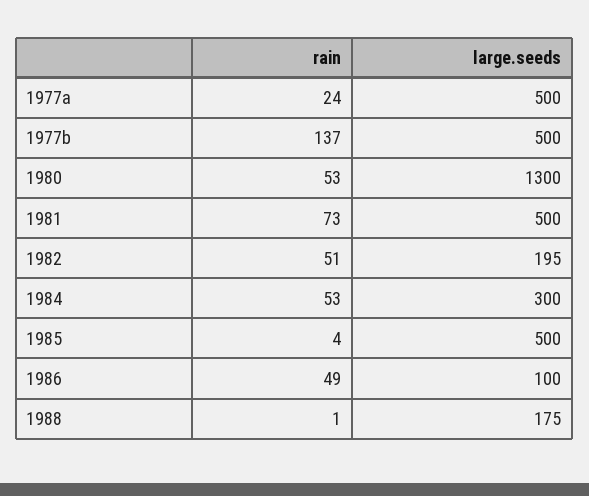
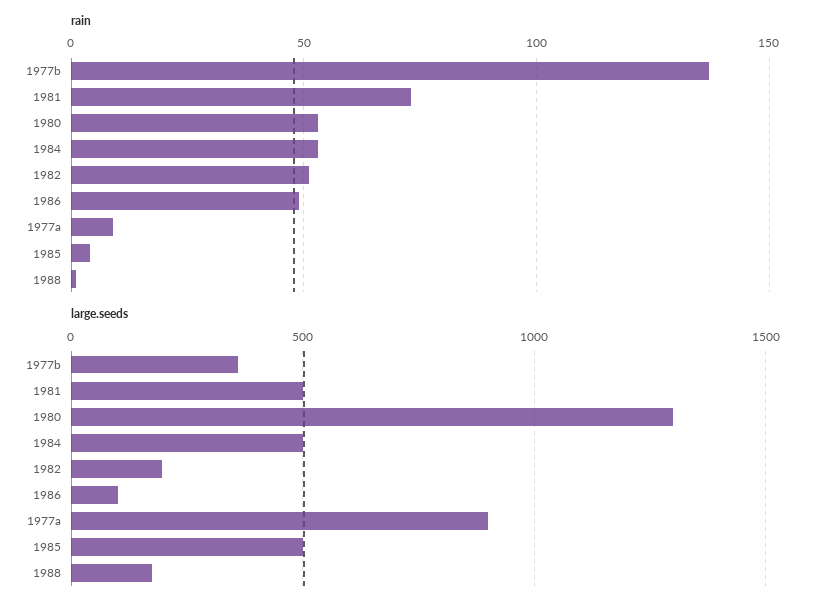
rain, 1977a: 24 -> 10
large.seeds, 1977a: 500 -> 900
large.seeds, 1977b: 500 -> 350
large.seeds, 1984: 300 -> 500

